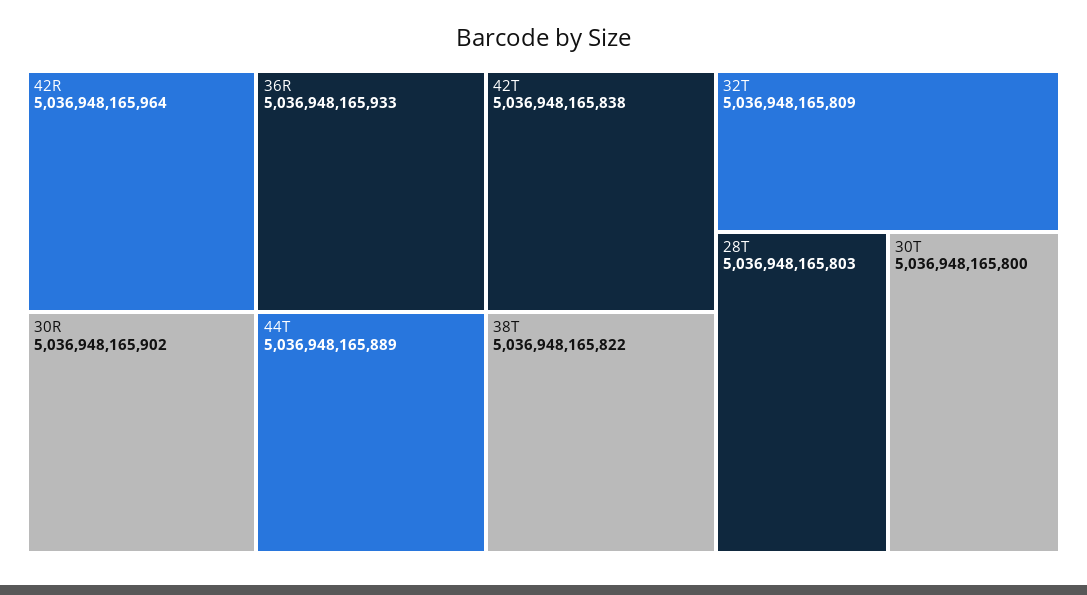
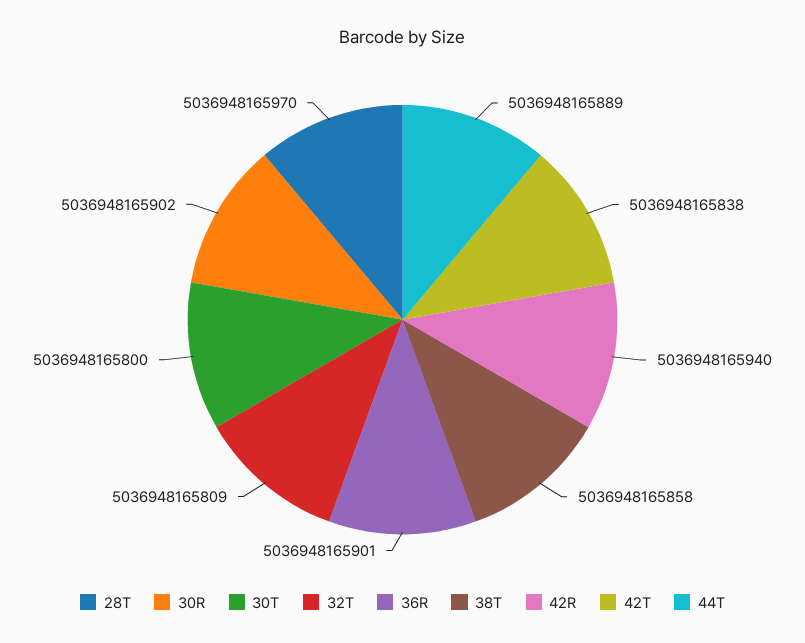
42R: 5036948165964 -> 5036948165940
36R: 5036948165933 -> 5036948165901
38T: 5036948165822 -> 5036948165858
28T: 5036948165803 -> 5036948165970

